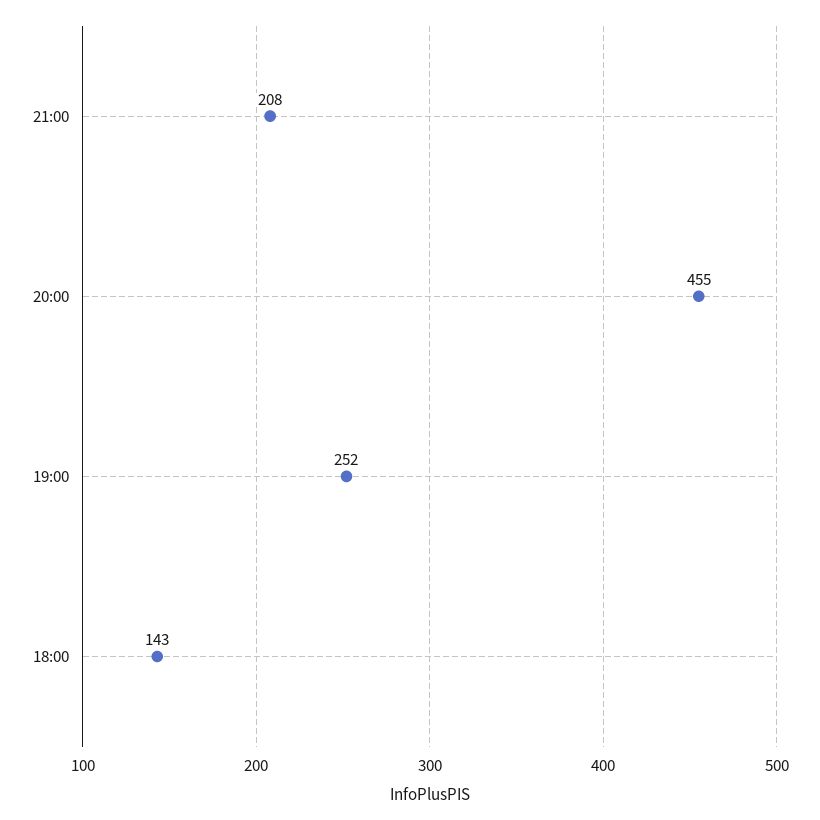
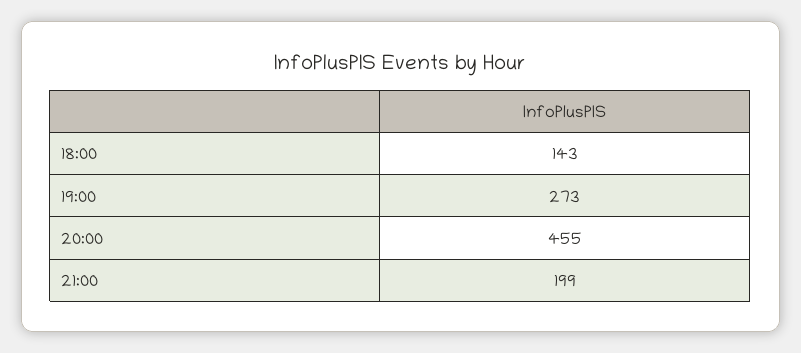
21:00: 208 -> 199
19:00: 252 -> 273

